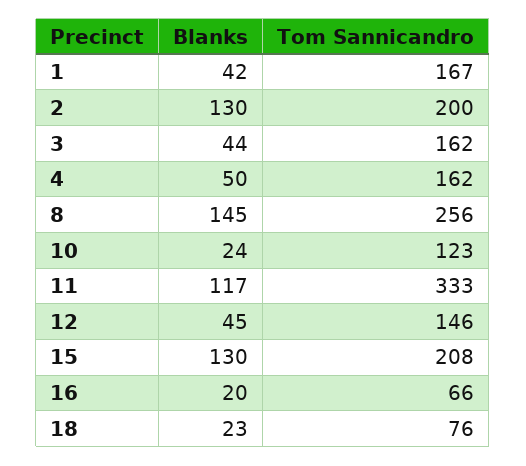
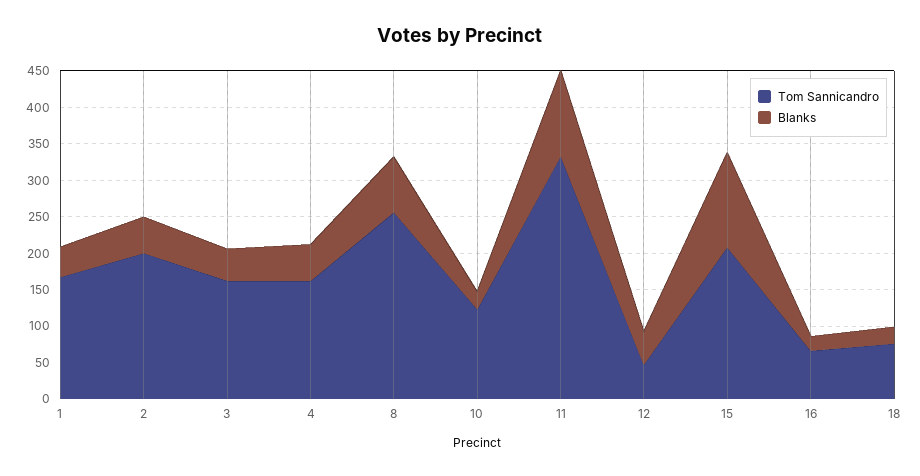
Blanks, 2: 130 -> 50
Blanks, 8: 145 -> 75
Tom Sannicandro, 12: 146 -> 50

